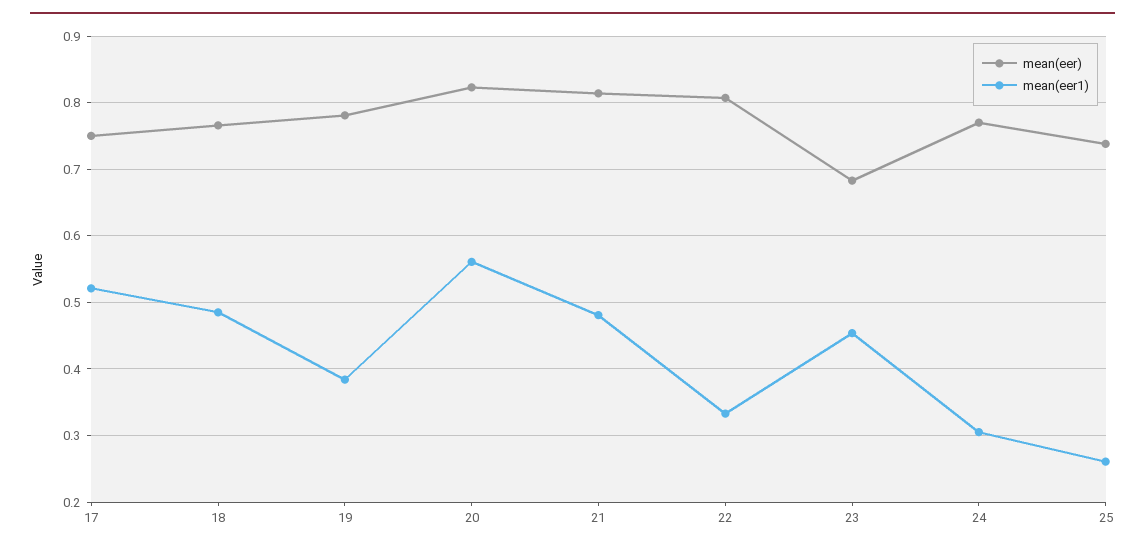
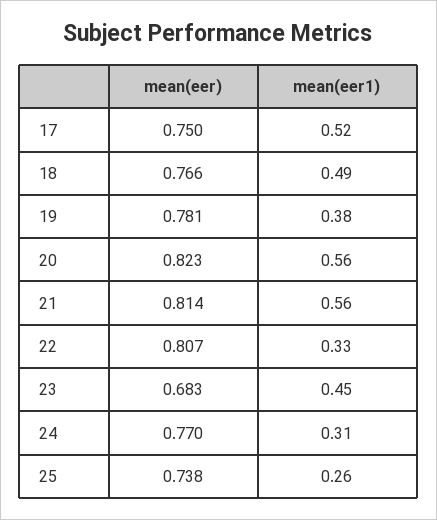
mean(eer1), 21: 0.48 -> 0.56

